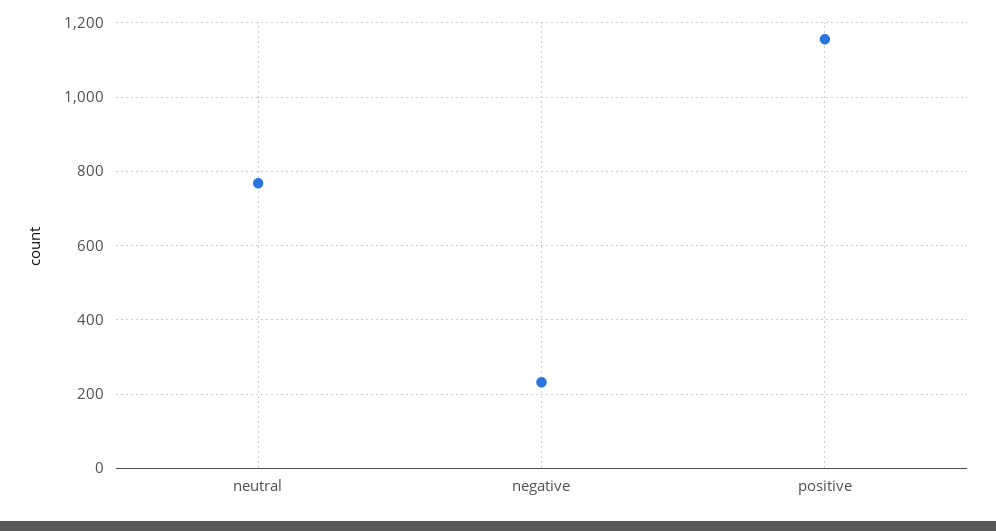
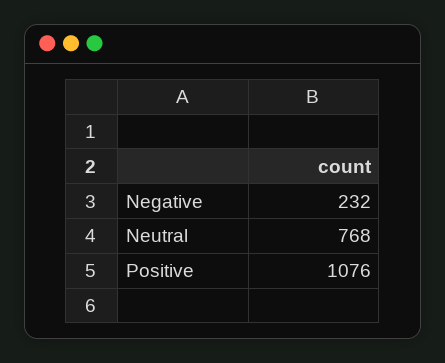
positive: 1160 -> 1076

